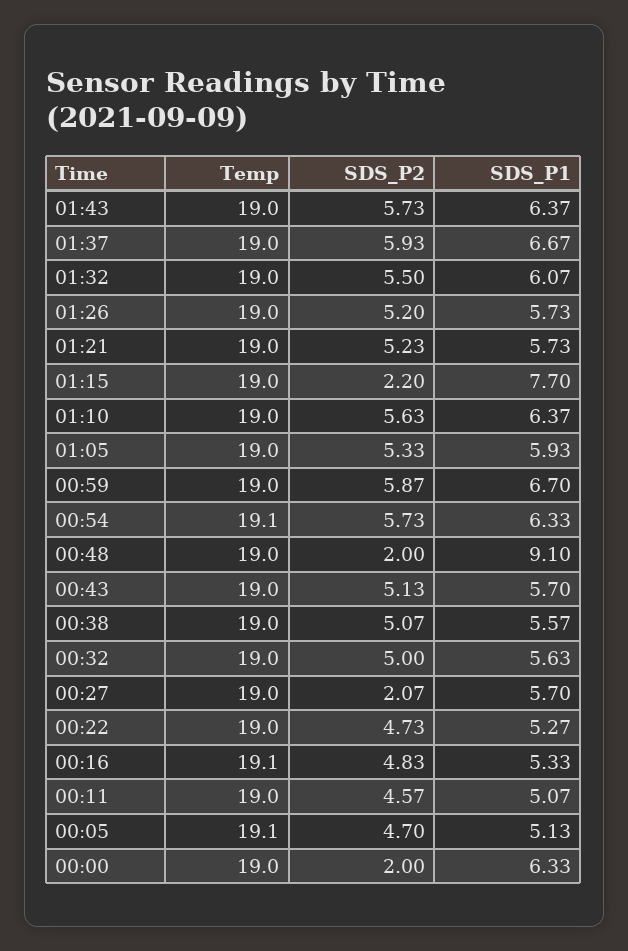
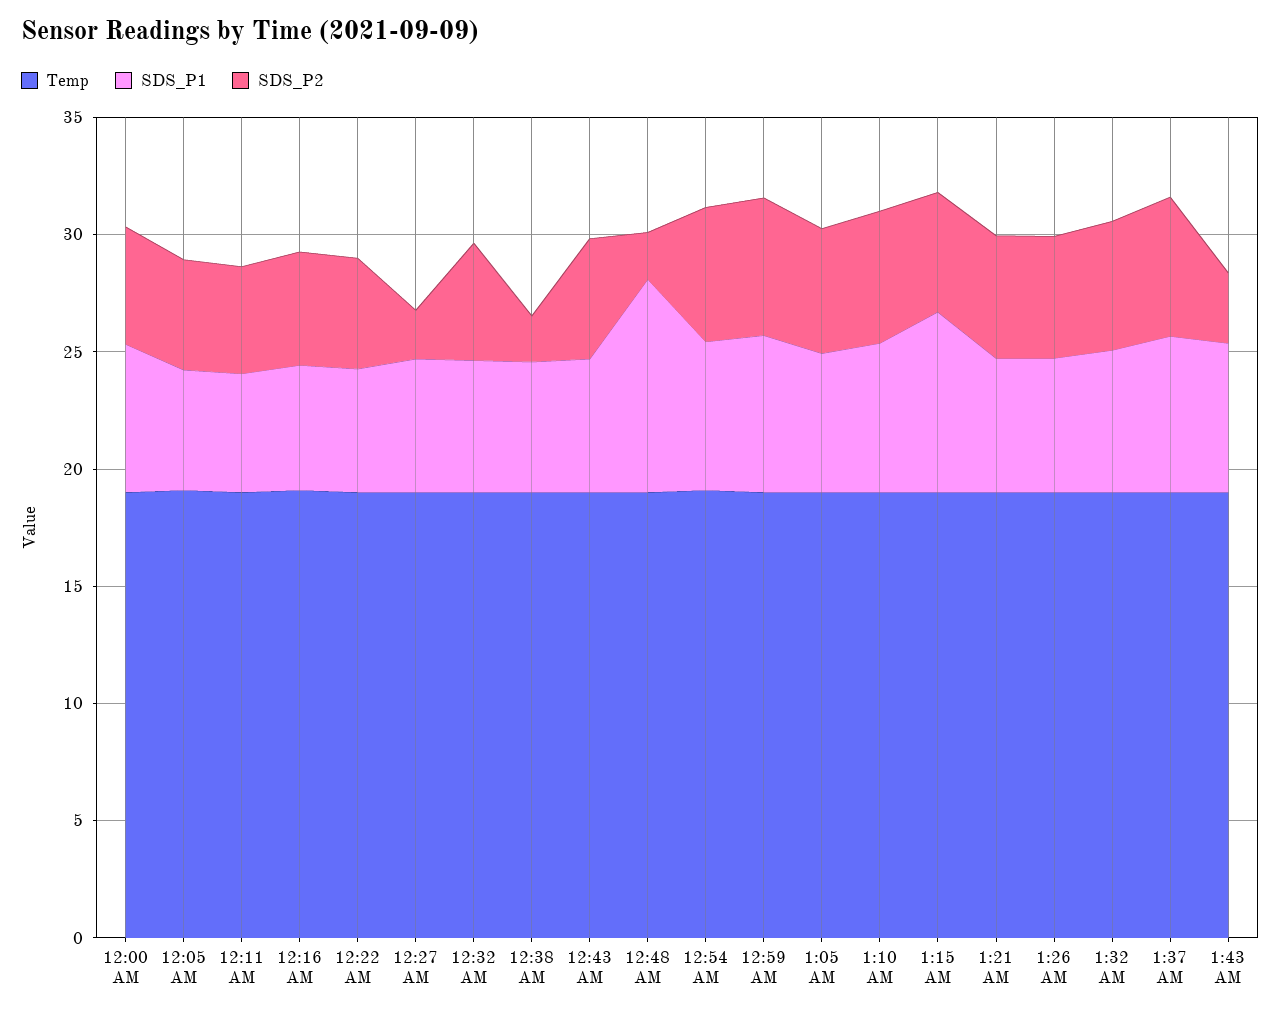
SDS_P2, 01:43: 5.73 -> 3
SDS_P2, 01:15: 2.2 -> 5
SDS_P2, 00:38: 5.07 -> 2
SDS_P2, 00:00: 2 -> 5

